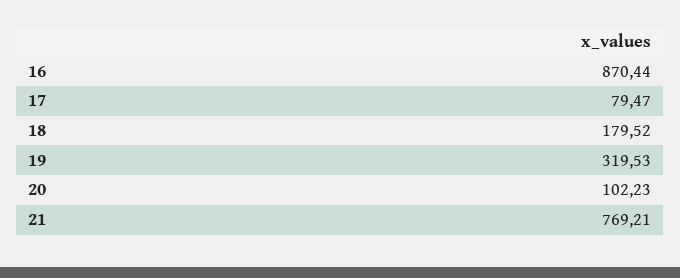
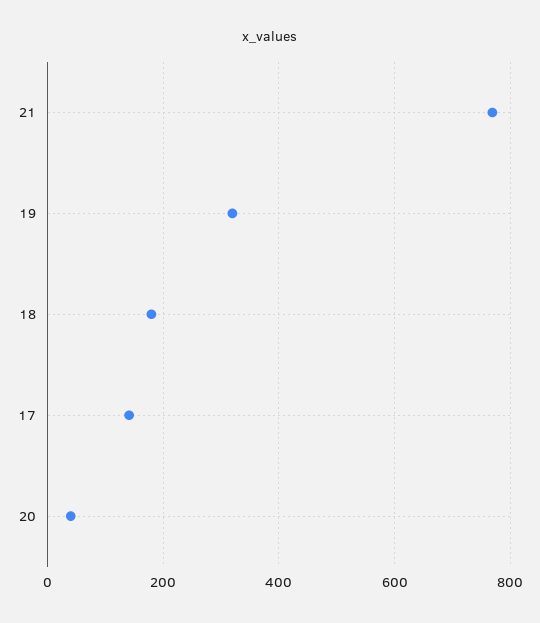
16: 870.44 -> none
17: 79.47 -> 140
20: 102.23 -> 40

